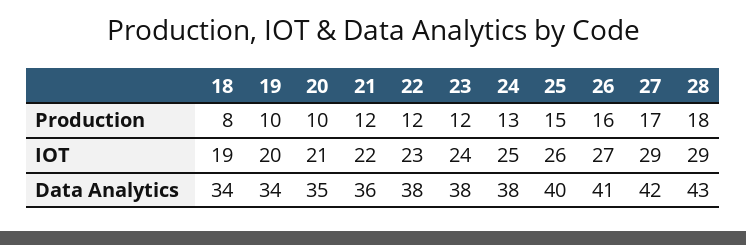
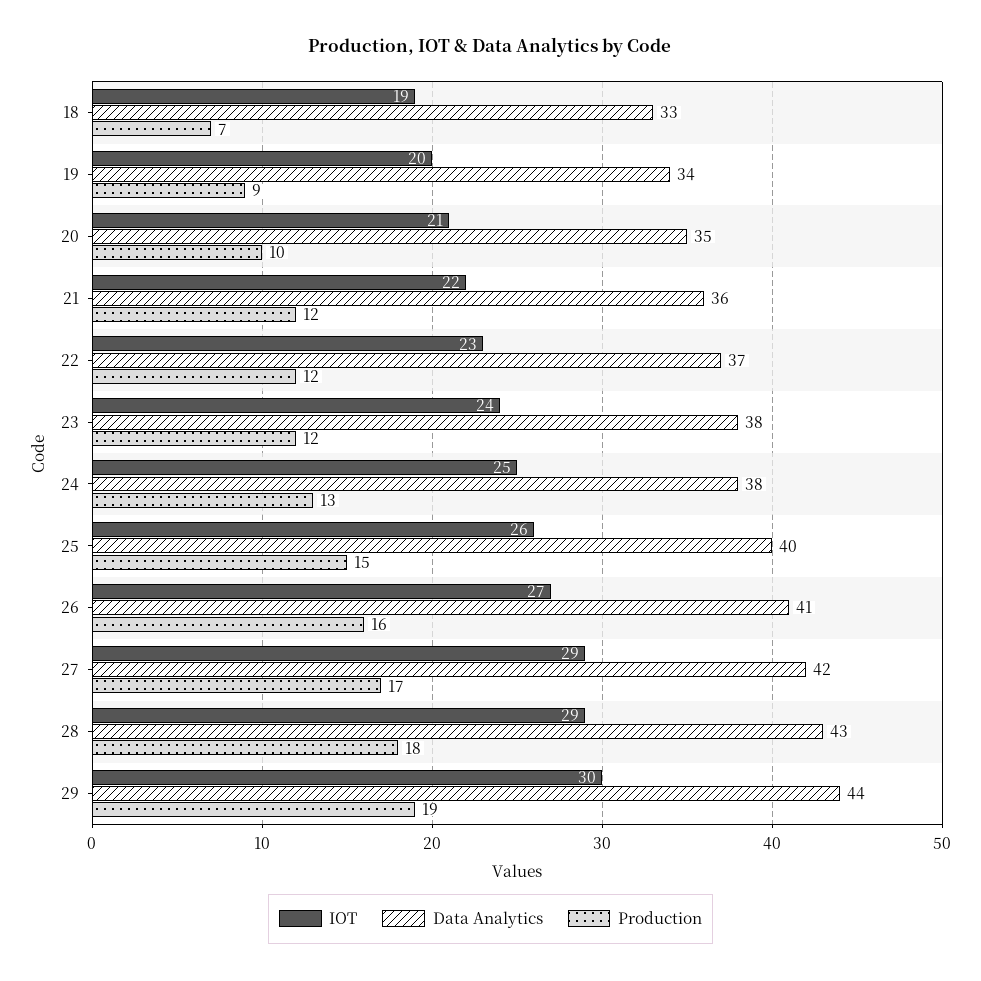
Production, 18: 8 -> 7
Production, 19: 10 -> 9
Data Analytics, 18: 34 -> 33
Data Analytics, 22: 38 -> 37
IOT, 29: none -> 30
Data Analytics, 29: none -> 44
Production, 29: none -> 19

